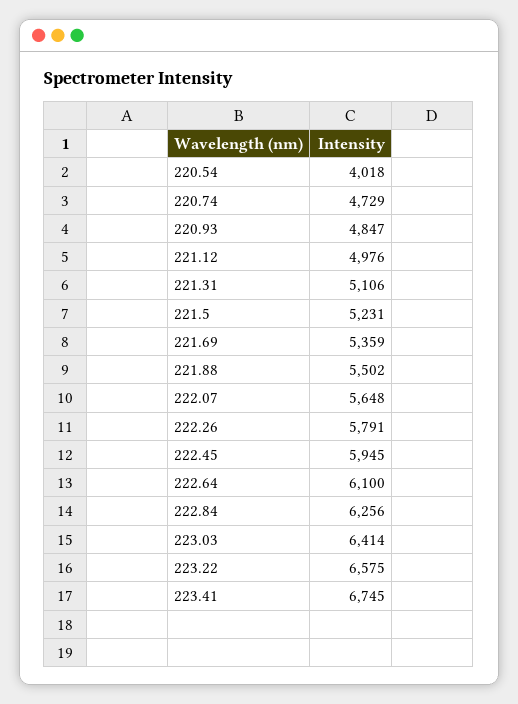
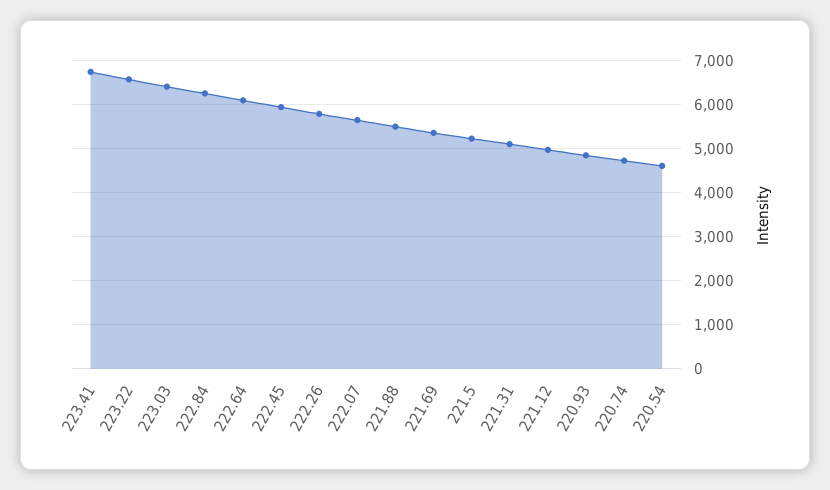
220.54: 4018 -> 4600

